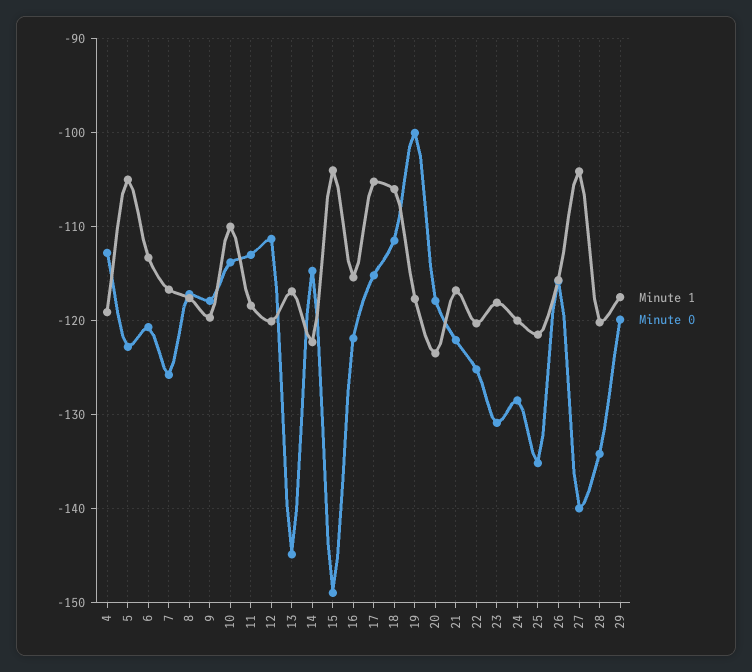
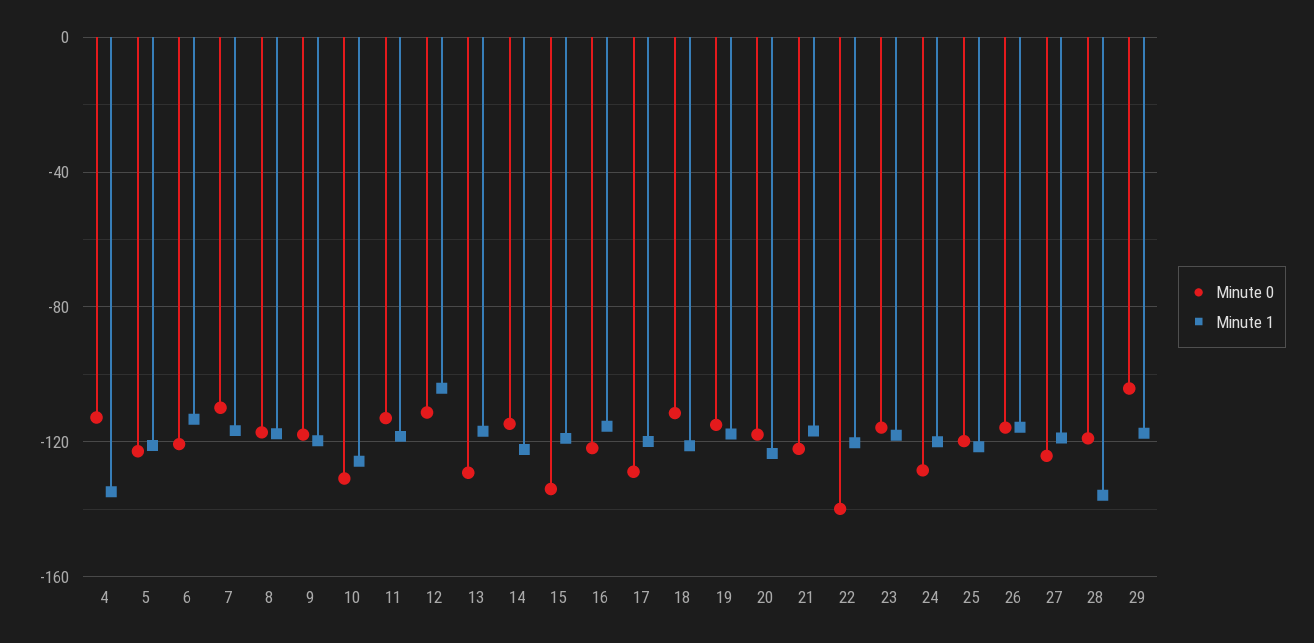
Minute 1, 4: -119 -> -135
Minute 1, 5: -105 -> -120
Minute 0, 7: -126 -> -110
Minute 1, 10: -110 -> -125
Minute 0, 10: -114 -> -130
Minute 1, 12: -120 -> -105
Minute 0, 13: -145 -> -130
Minute 1, 15: -104 -> -120
Minute 0, 15: -149 -> -135
Minute 1, 17: -105 -> -120
Minute 0, 17: -115 -> -130
Minute 1, 18: -106 -> -120
Minute 0, 19: -100 -> -115
Minute 0, 22: -125 -> -140
Minute 0, 23: -131 -> -115
Minute 0, 25: -135 -> -120
Minute 1, 27: -104 -> -120
Minute 0, 27: -140 -> -125
Minute 1, 28: -120 -> -135
Minute 0, 28: -134 -> -120
Minute 0, 29: -120 -> -105

